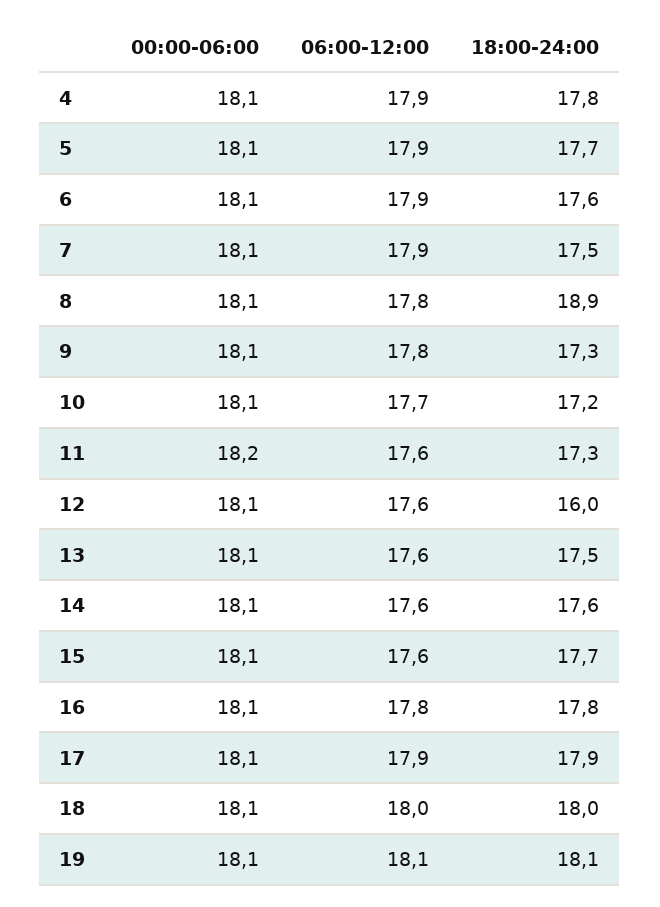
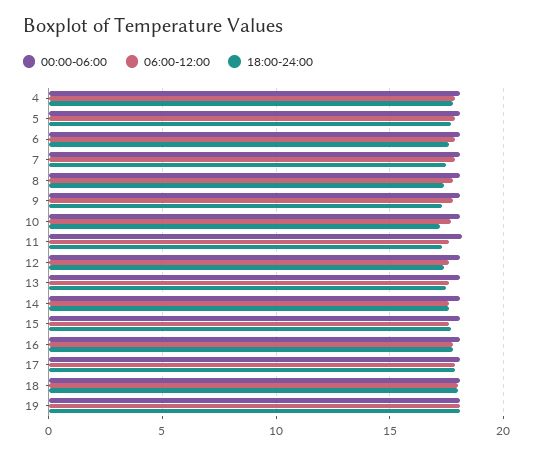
18:00-24:00, 8: 18.9 -> 17.5
18:00-24:00, 12: 16 -> 17.5

